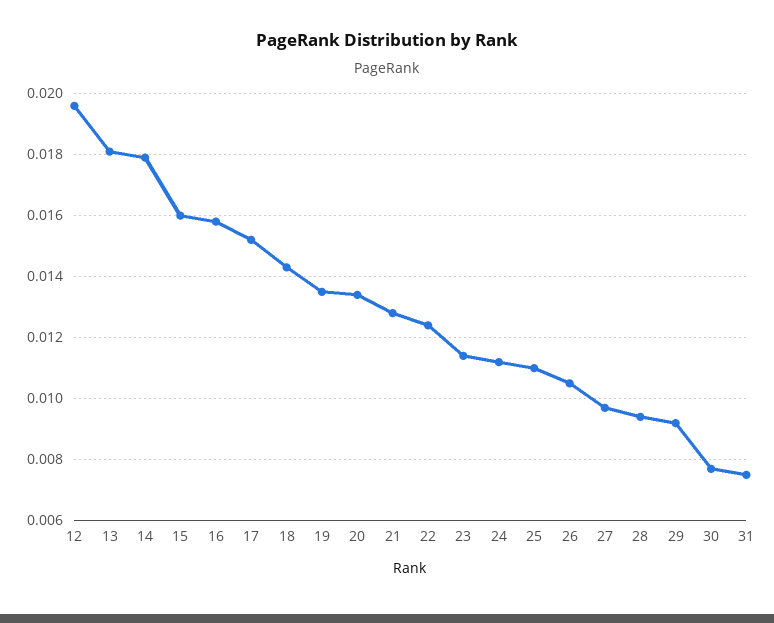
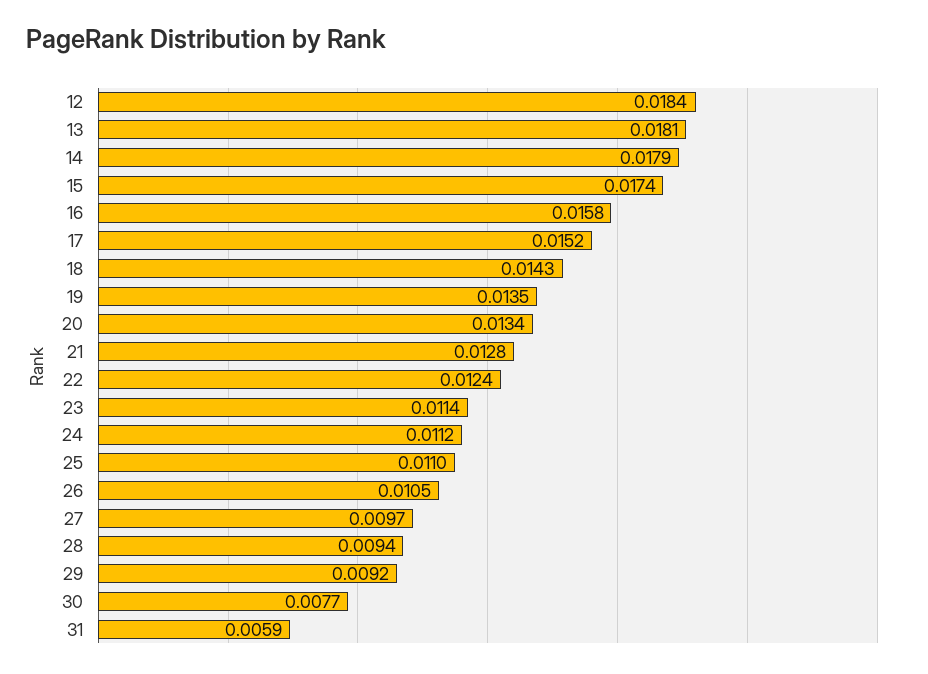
12: 0.0195 -> 0.0184
15: 0.016 -> 0.0174
31: 0.0075 -> 0.0059

